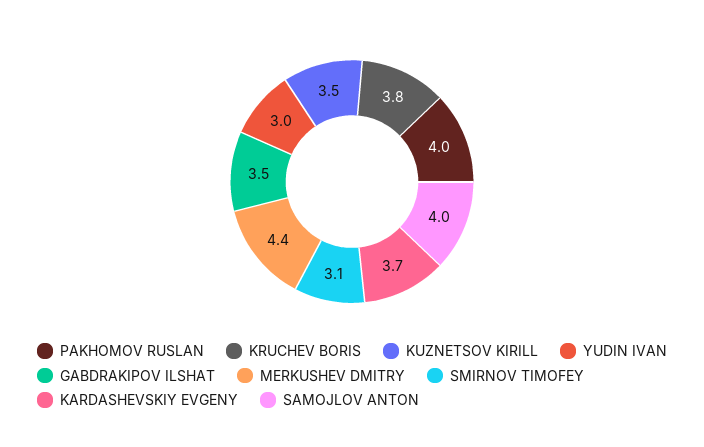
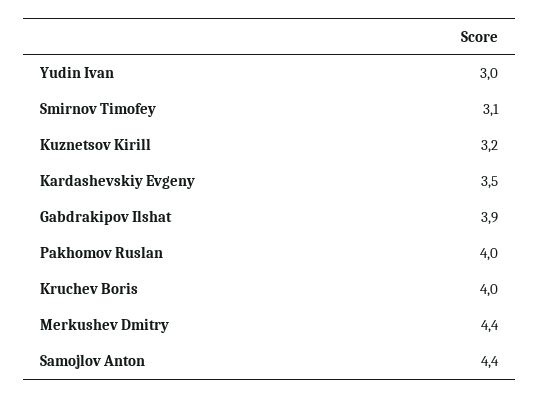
KRUCHEV BORIS: 3.8 -> 4
KUZNETSOV KIRILL: 3.5 -> 3.2
GABDRAKIPOV ILSHAT: 3.5 -> 3.9
KARDASHEVSKIY EVGENY: 3.7 -> 3.5
SAMOJLOV ANTON: 4 -> 4.4

